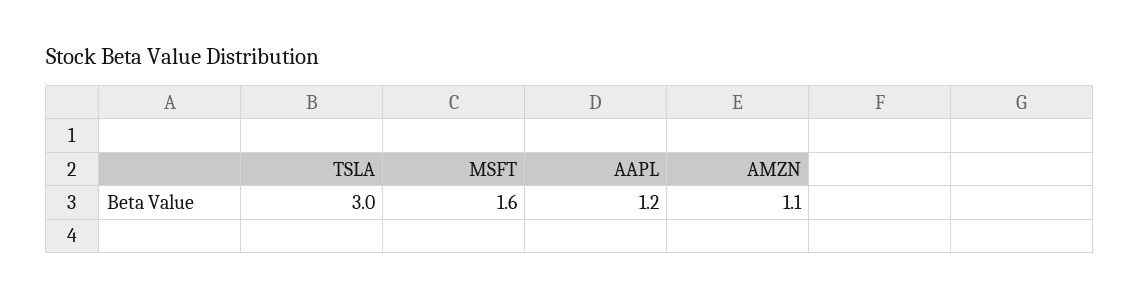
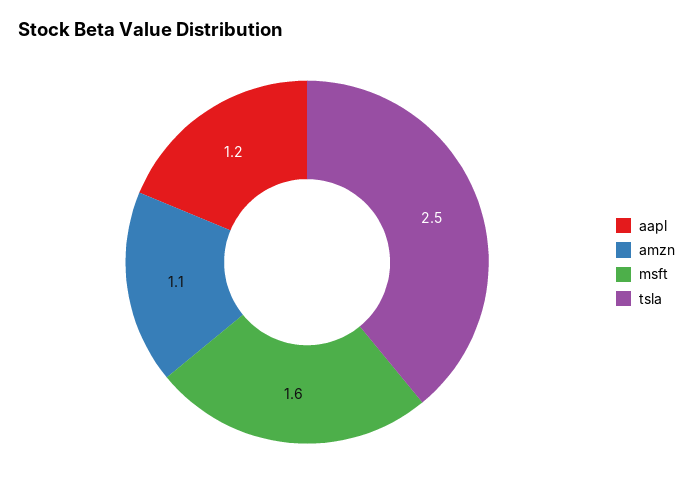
TSLA: 3 -> 2.5

